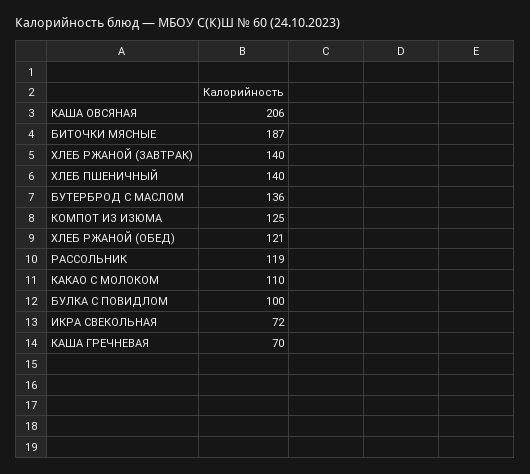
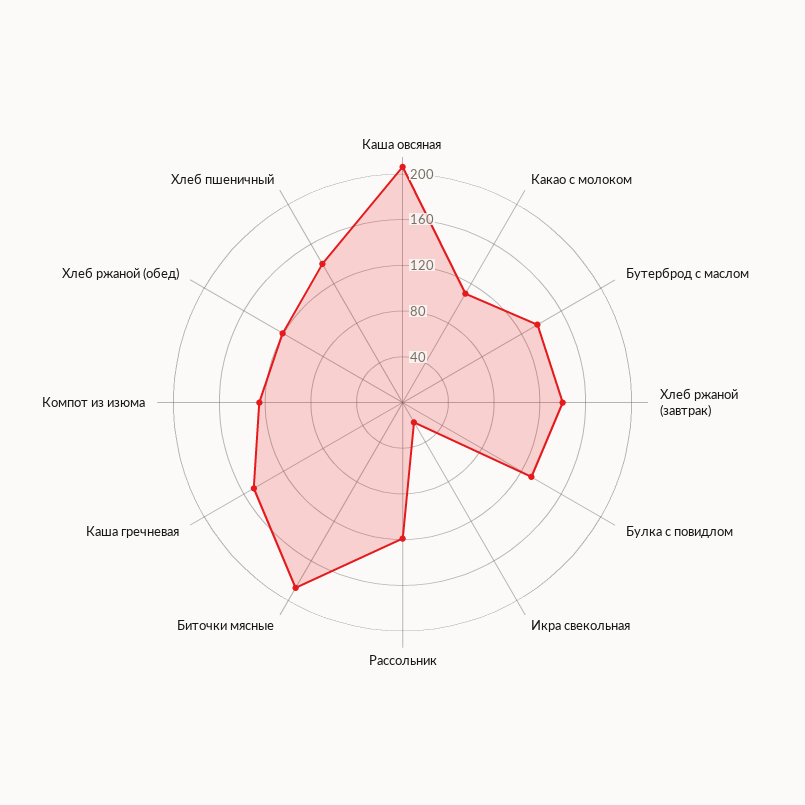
БУЛКА С ПОВИДЛОМ: 100 -> 130
ИКРА СВЕКОЛЬНАЯ: 72 -> 20
КАША ГРЕЧНЕВАЯ: 70 -> 150

